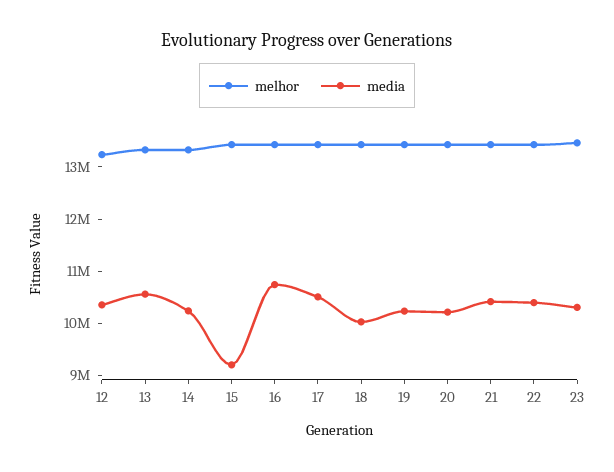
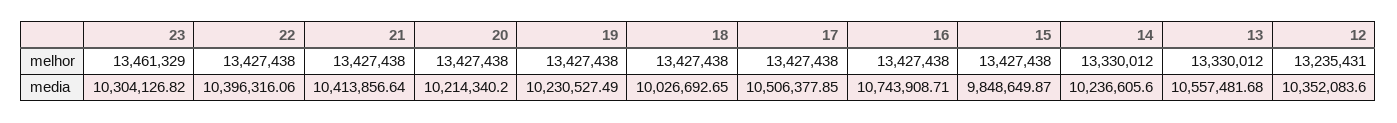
media, 15: 9200000 -> 9848649.87

